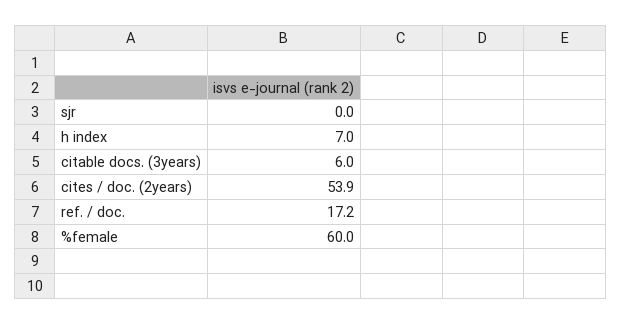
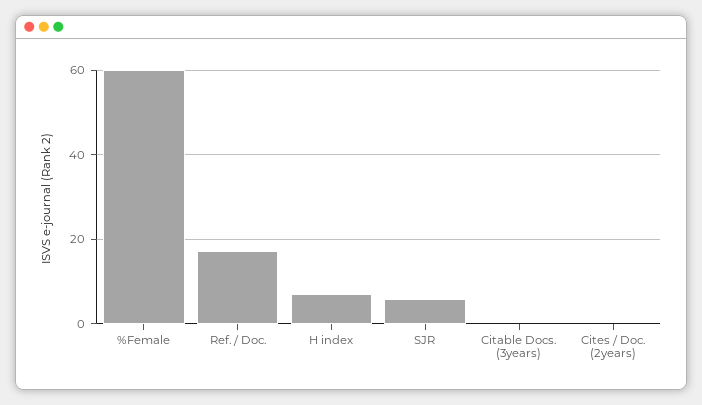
sjr: 0 -> 6
citable docs. (3years): 6 -> 0
cites / doc. (2years): 53.9 -> 0

